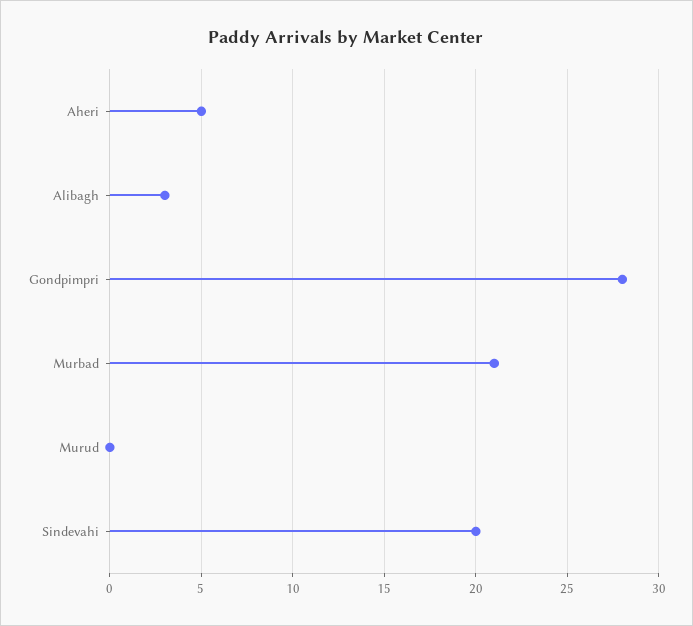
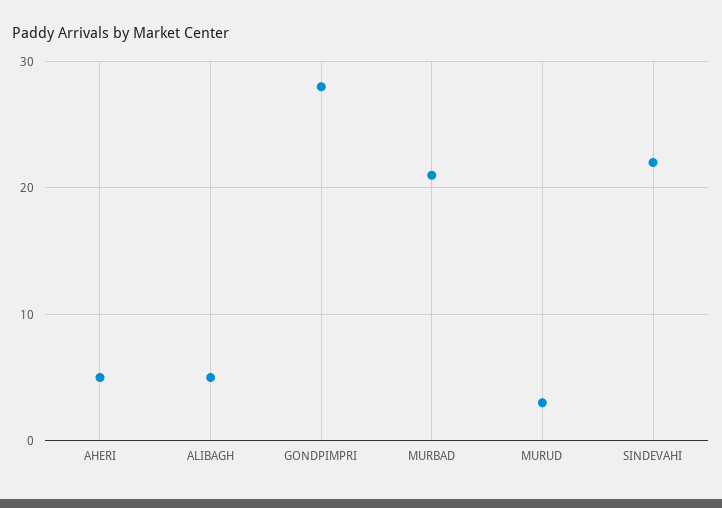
Alibagh: 3 -> 5
Murud: 0 -> 3
Sindevahi: 20 -> 22

